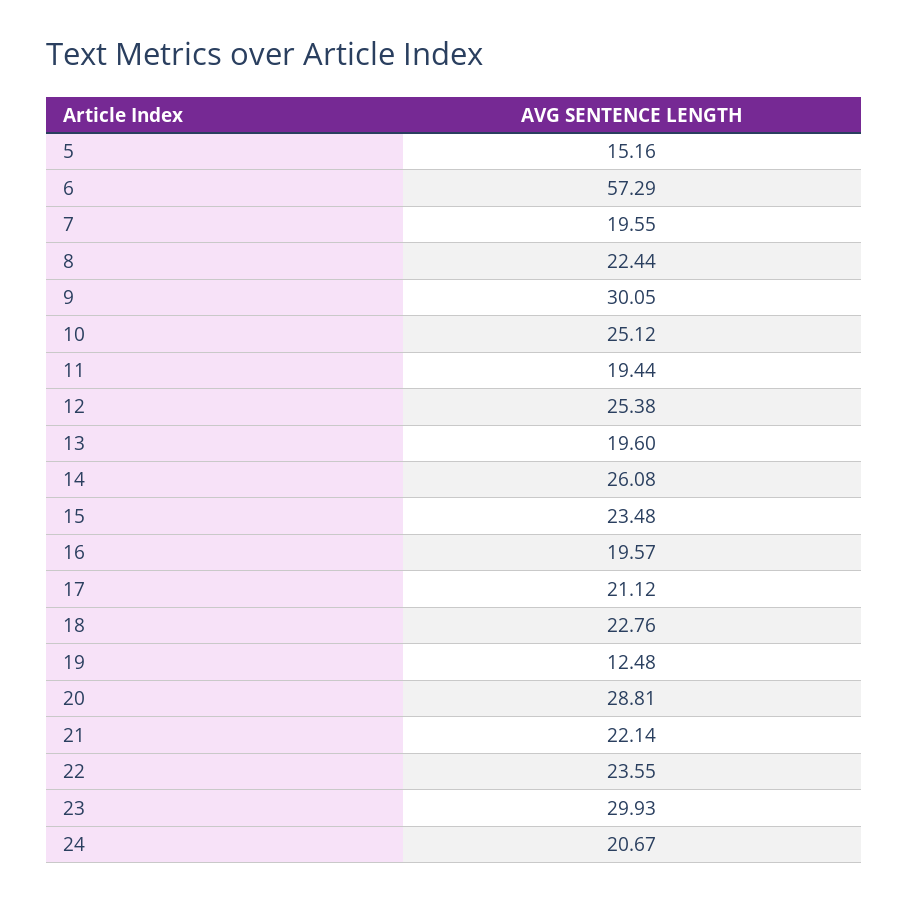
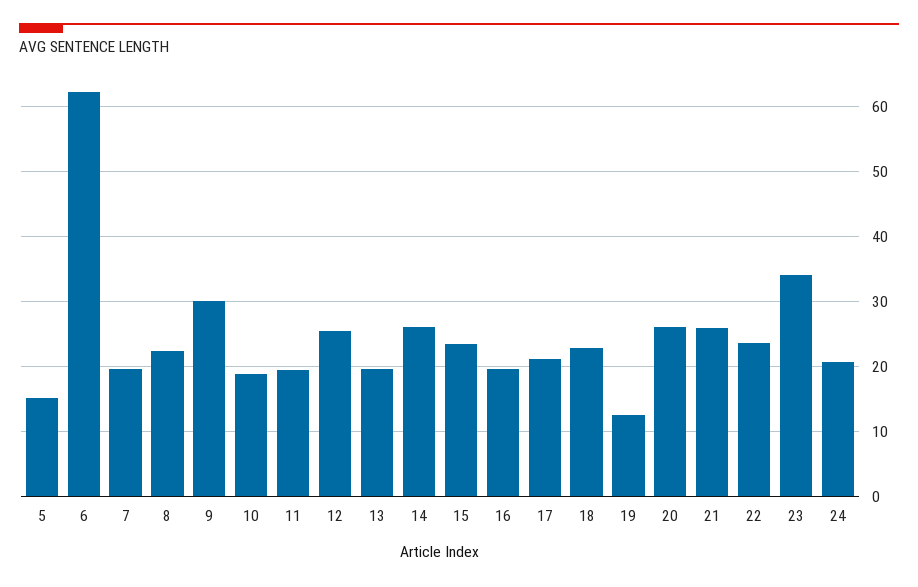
6: 57.29 -> 62
10: 25.12 -> 19
20: 28.81 -> 26
21: 22.14 -> 26
23: 29.93 -> 34

